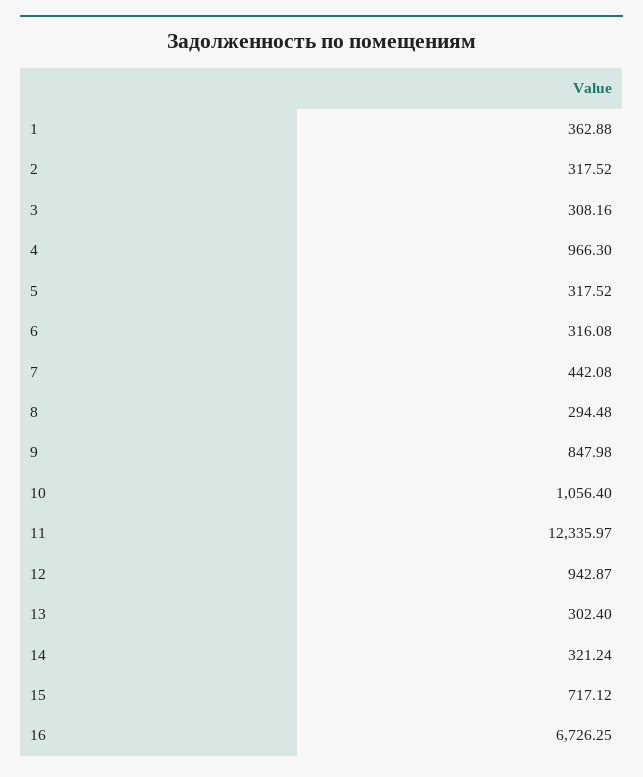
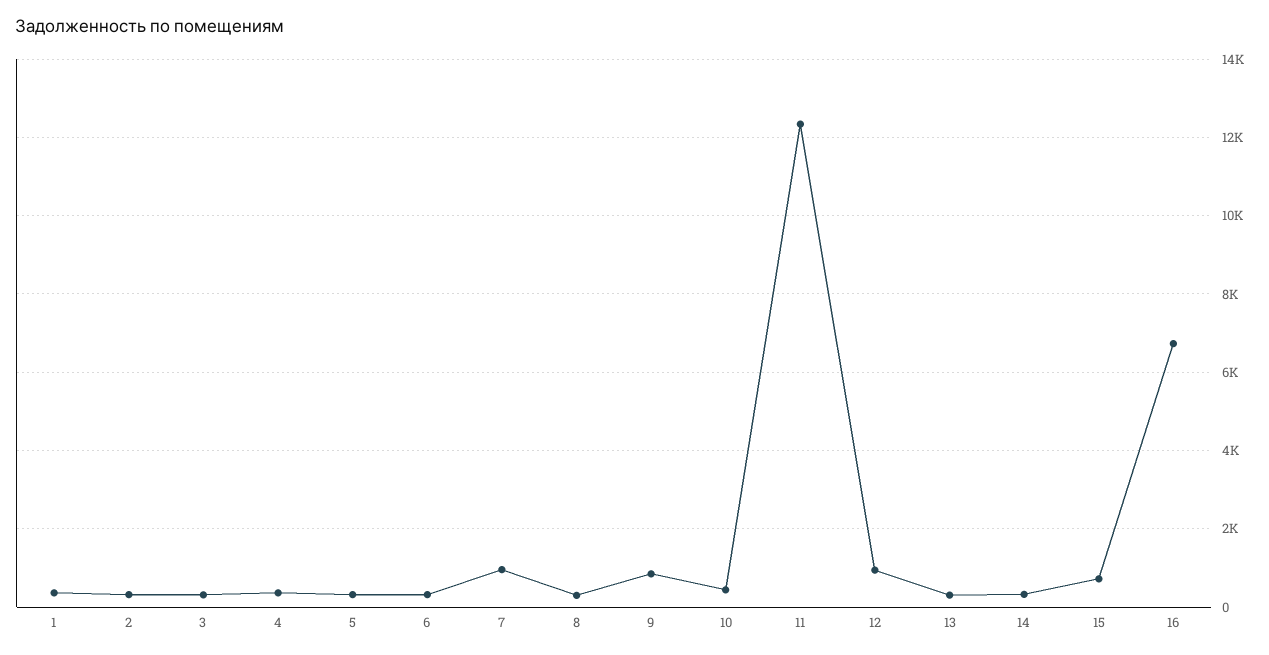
4: 966.3 -> 400
7: 442.08 -> 1000
10: 1056.4 -> 400

